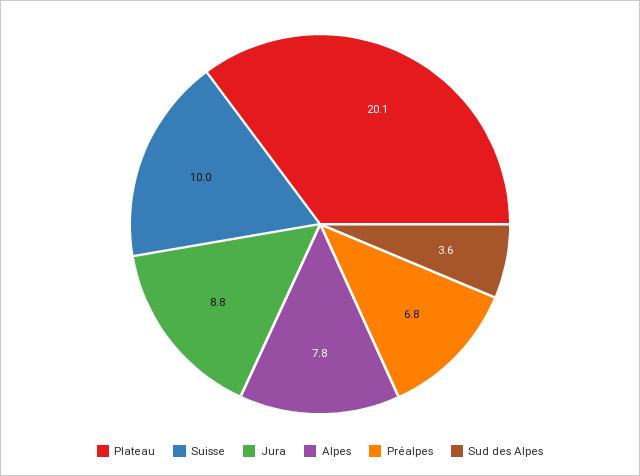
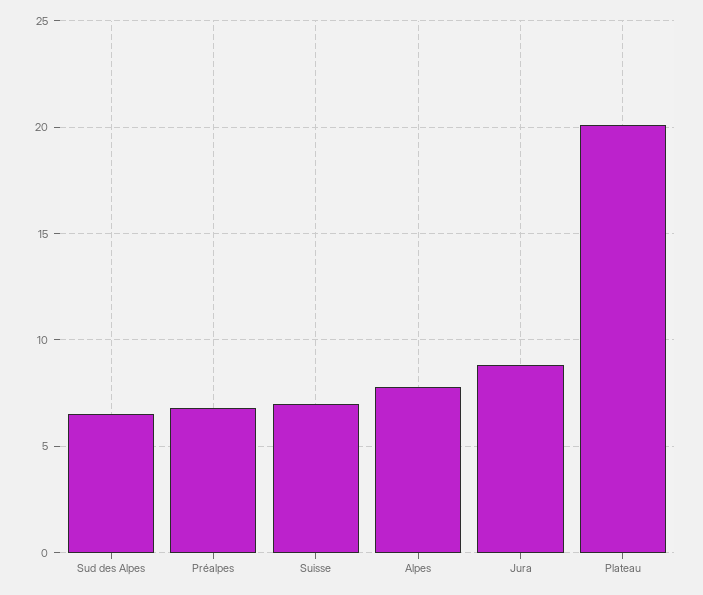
Suisse: 10 -> 7
Sud des Alpes: 3.6 -> 6.5

